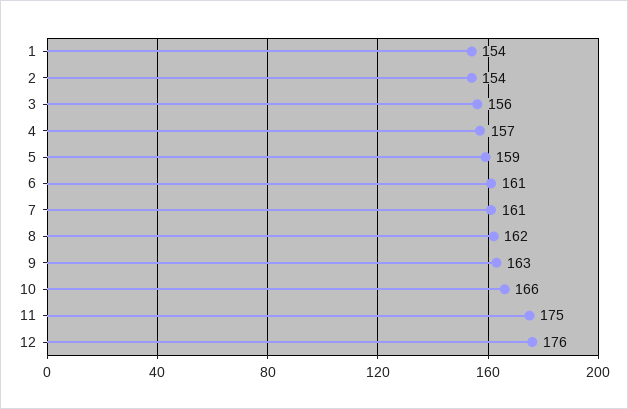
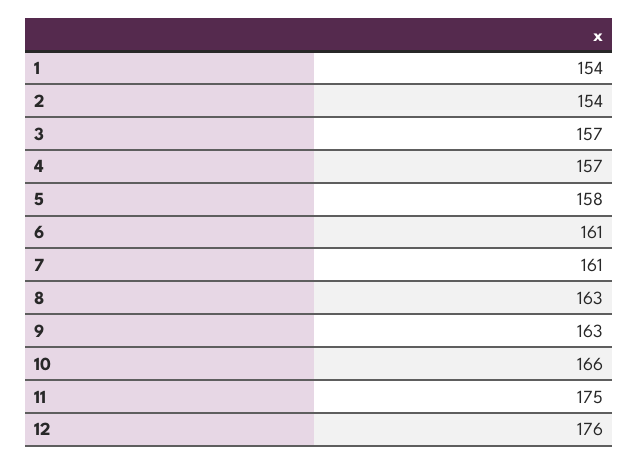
3: 156 -> 157
5: 159 -> 158
8: 162 -> 163

